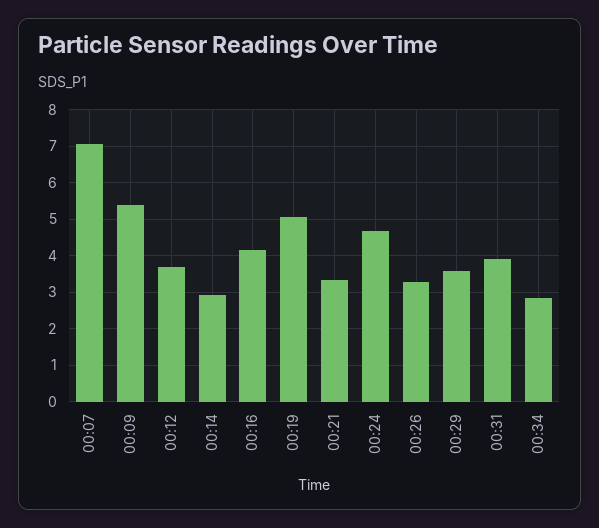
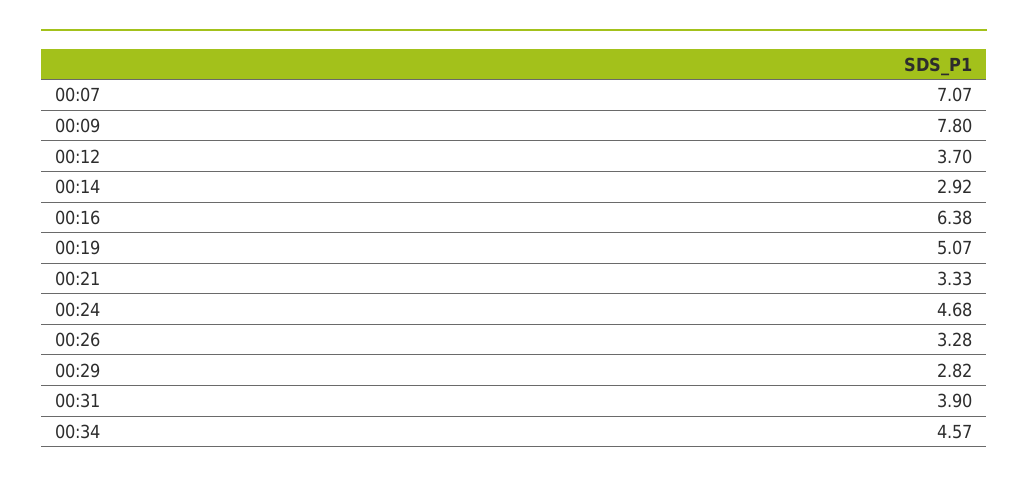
00:09: 5.4 -> 7.8
00:16: 4.2 -> 6.38
00:29: 3.6 -> 2.82
00:34: 2.8 -> 4.57

